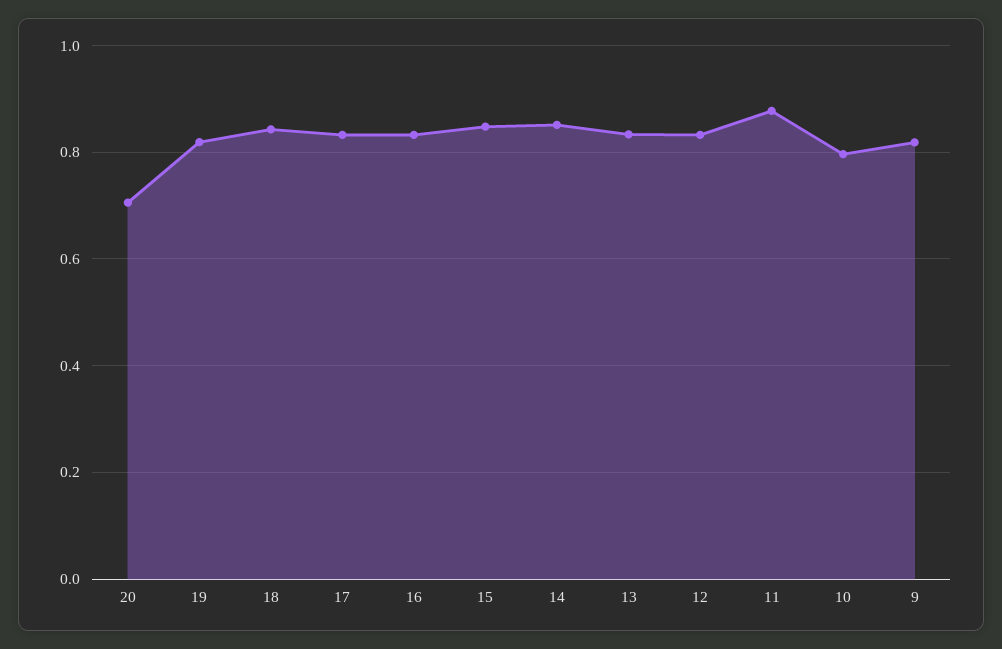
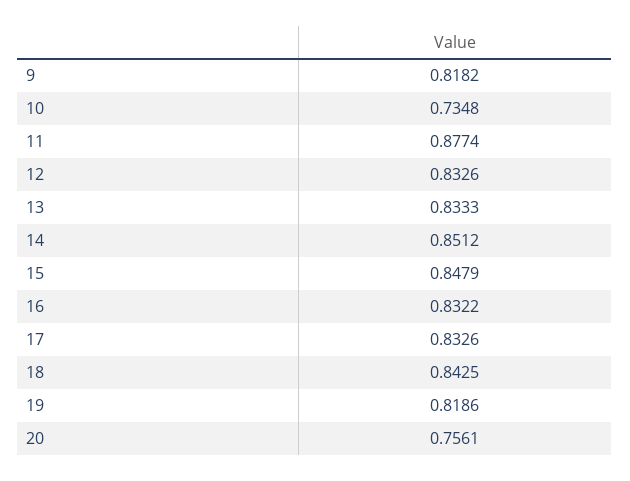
20: 0.7 -> 0.7561
10: 0.8 -> 0.7348

